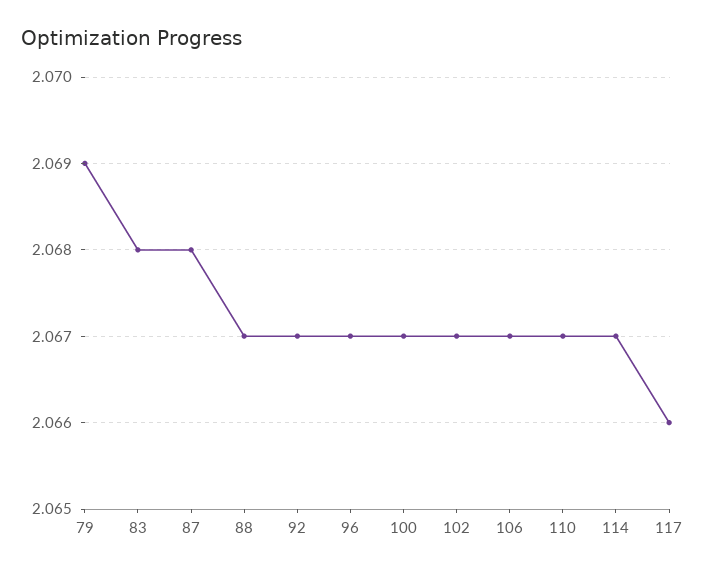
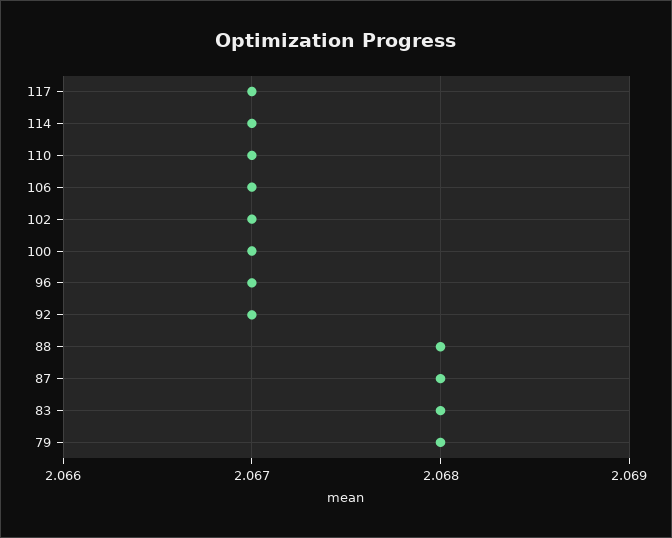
79: 2.069 -> 2.068
88: 2.067 -> 2.068
117: 2.066 -> 2.067

